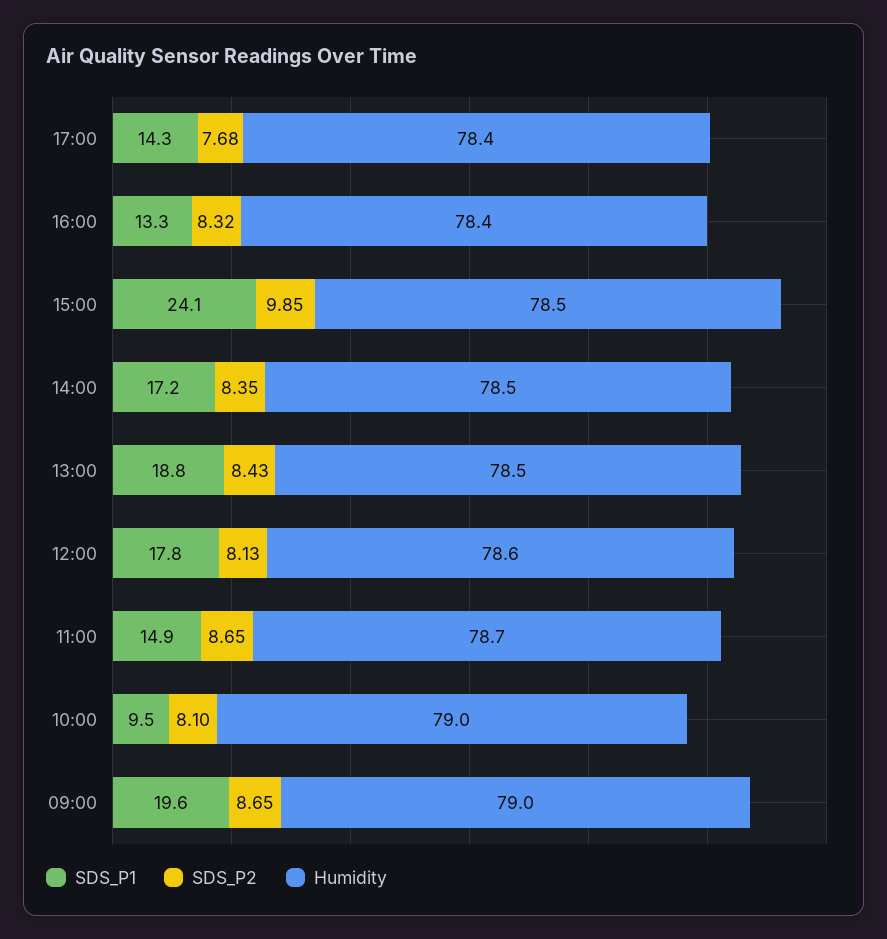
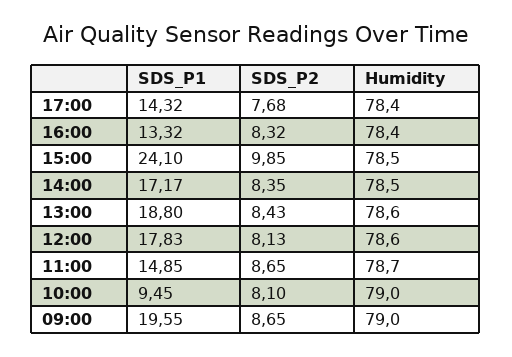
Humidity, 13:00: 78.5 -> 78.6

